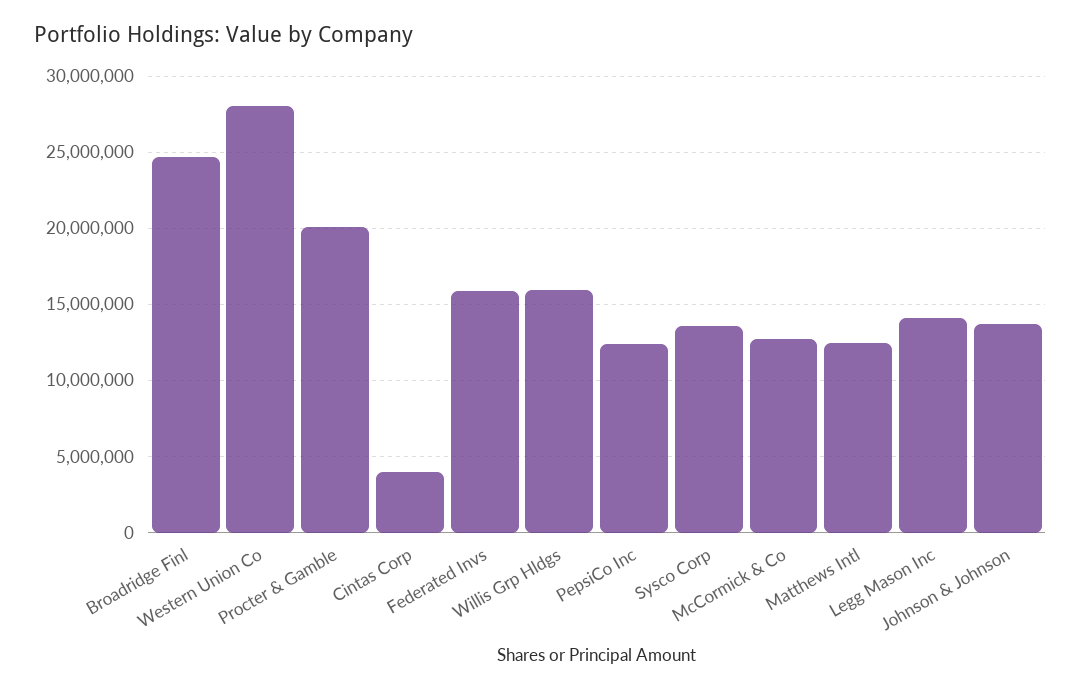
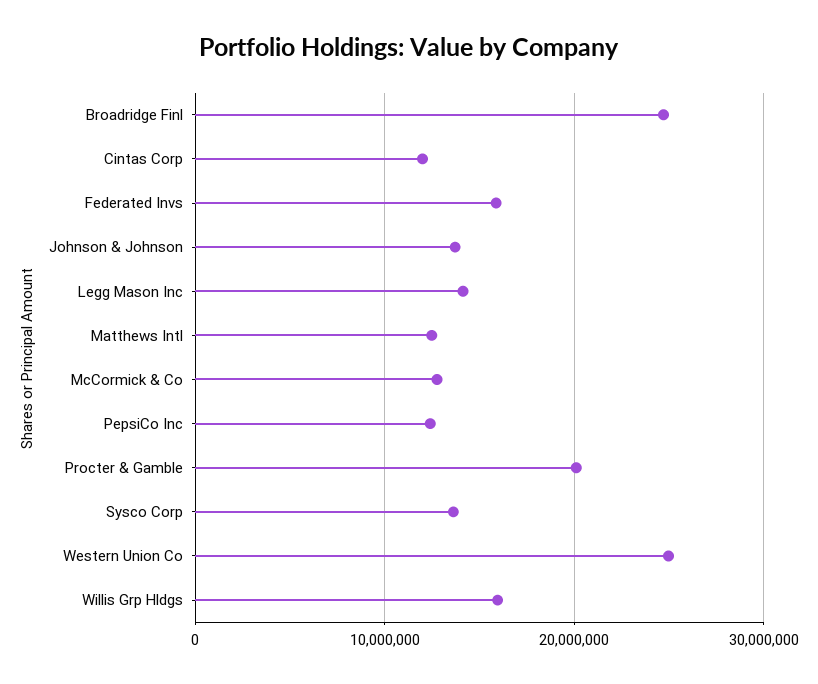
Western Union Co: 28000000 -> 25000000
Cintas Corp: 4000000 -> 12000000

